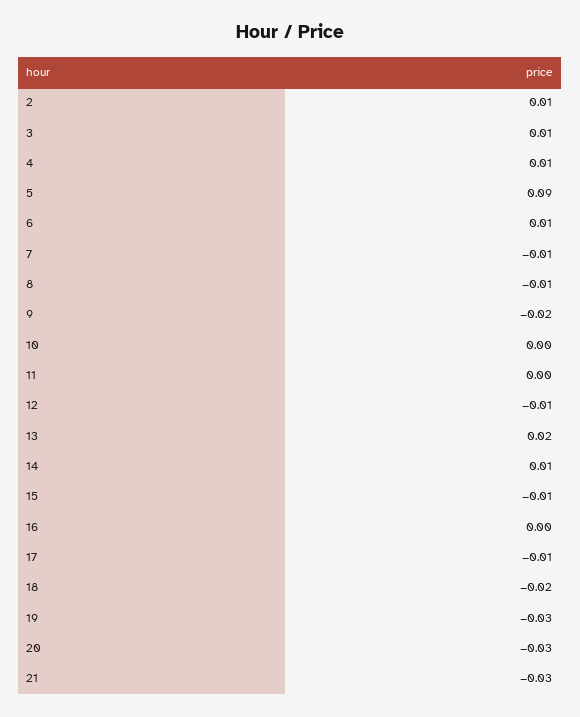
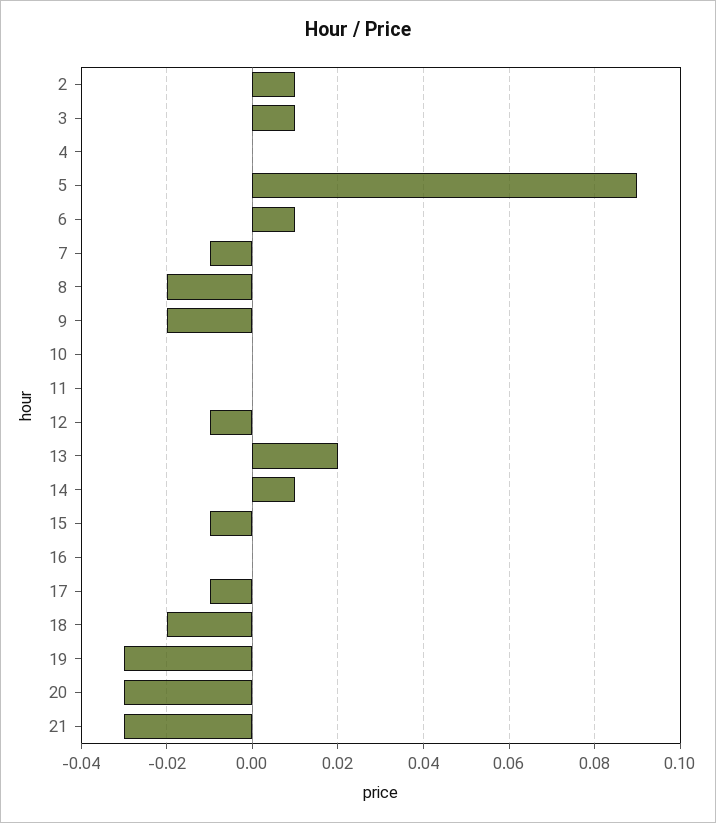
4: 0.01 -> 0
8: -0.01 -> -0.02

